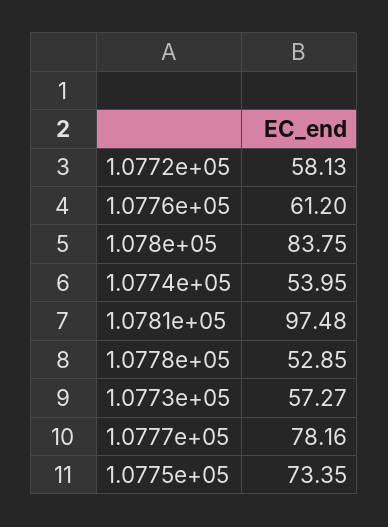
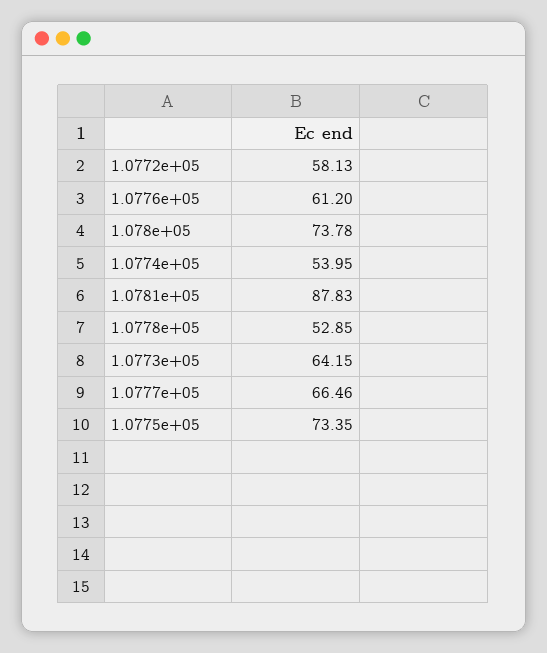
1.078e+05: 83.75 -> 73.78
1.0781e+05: 97.48 -> 87.83
1.0773e+05: 57.27 -> 64.15
1.0777e+05: 78.16 -> 66.46

